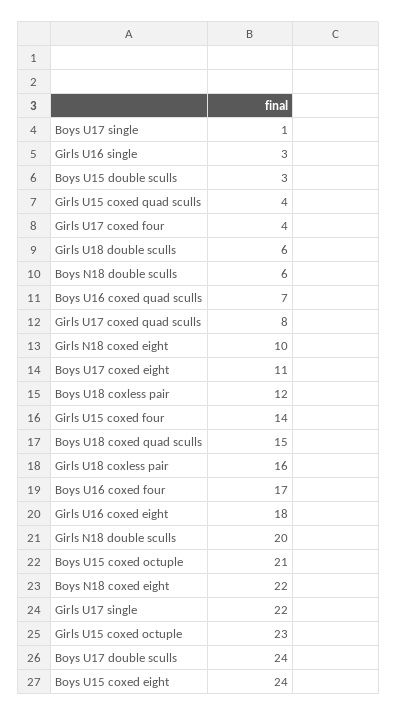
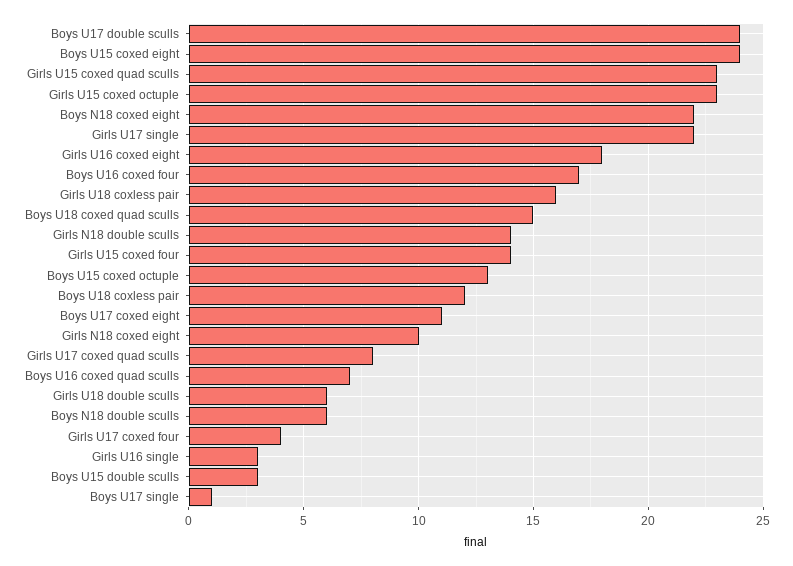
Girls U15 coxed quad sculls: 4 -> 23
Girls N18 double sculls: 20 -> 14
Boys U15 coxed octuple: 21 -> 13

